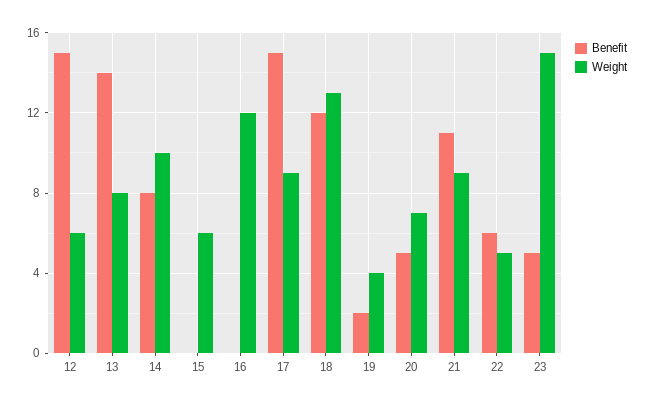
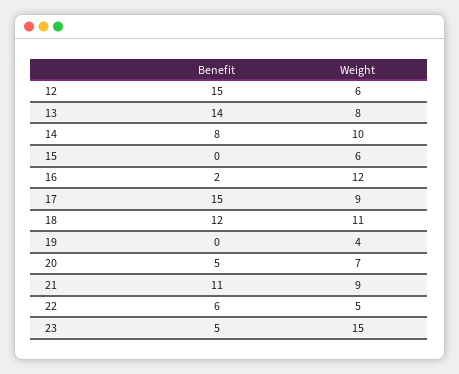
Benefit, 16: 0 -> 2
Weight, 18: 13 -> 11
Benefit, 19: 2 -> 0

